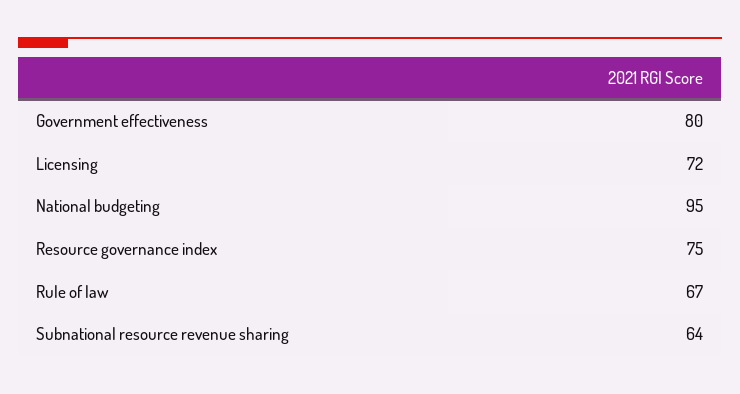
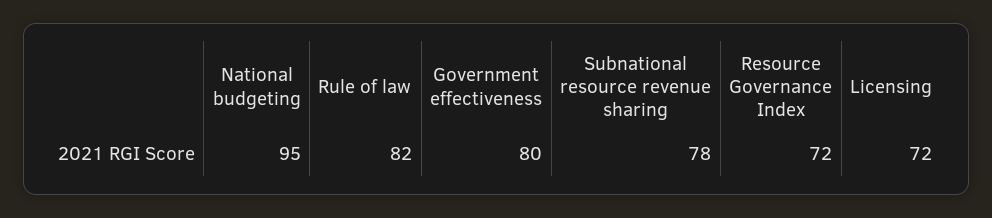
Resource governance index: 75 -> 72
Rule of law: 67 -> 82
Subnational resource revenue sharing: 64 -> 78

